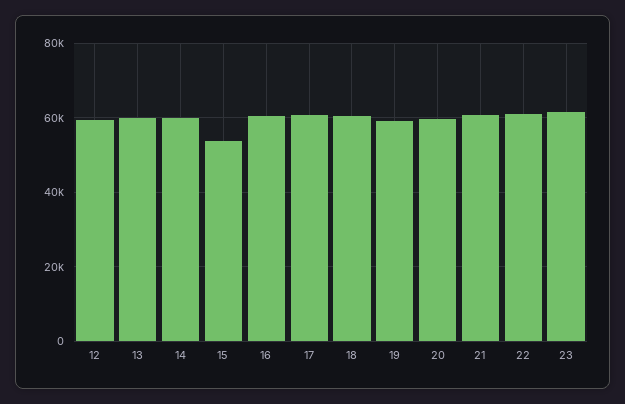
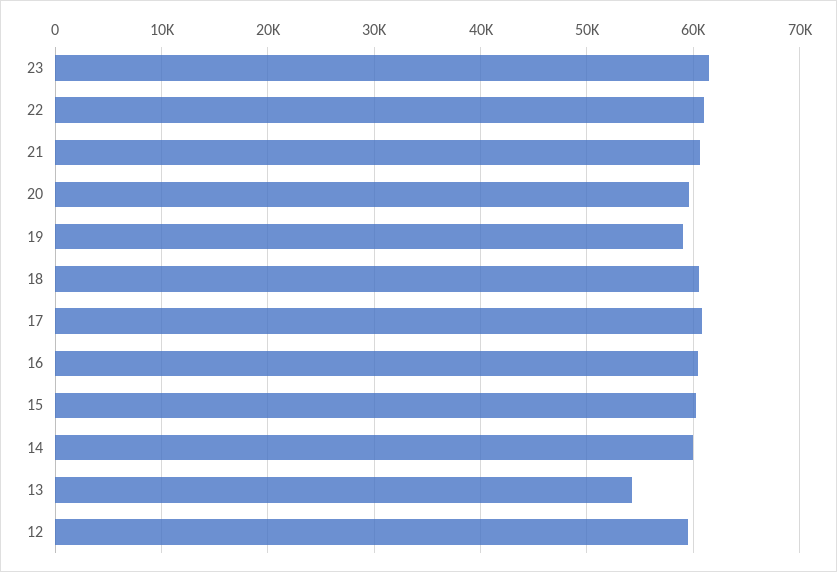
13: 60000 -> 54000
15: 54000 -> 60000

